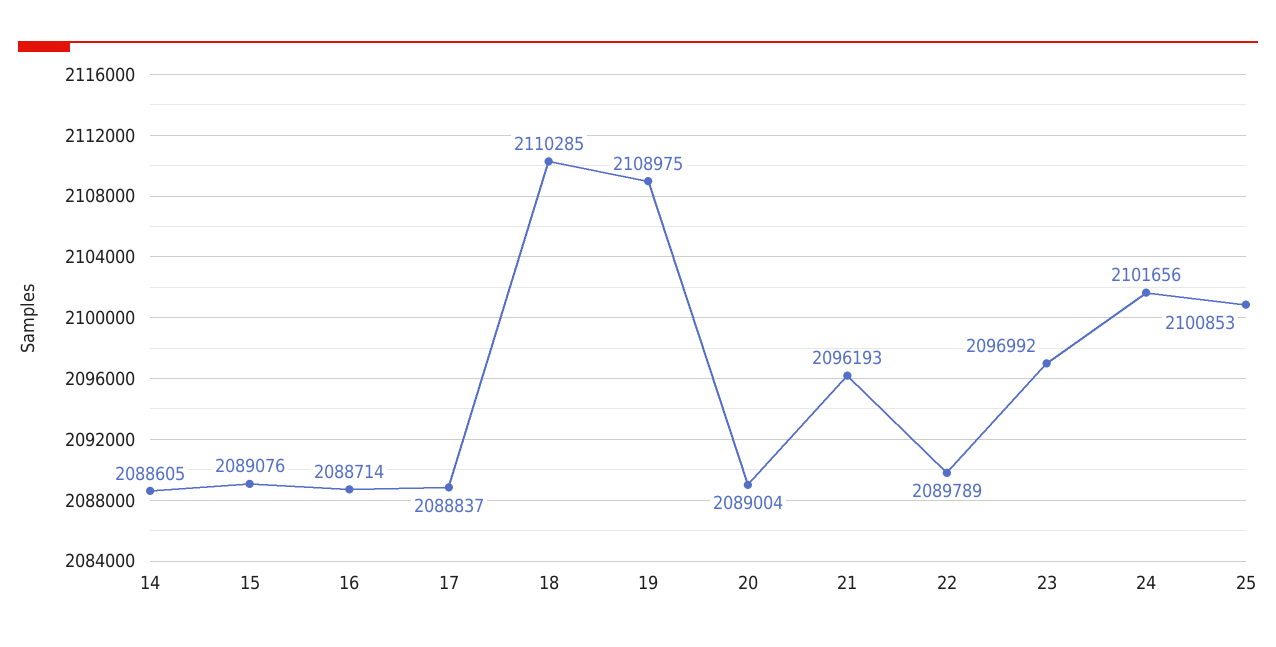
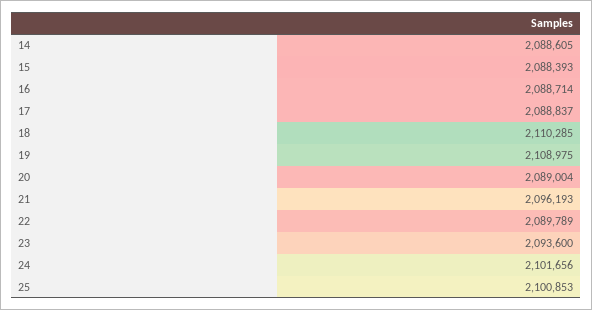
15: 2089076 -> 2088393
23: 2096992 -> 2093600

